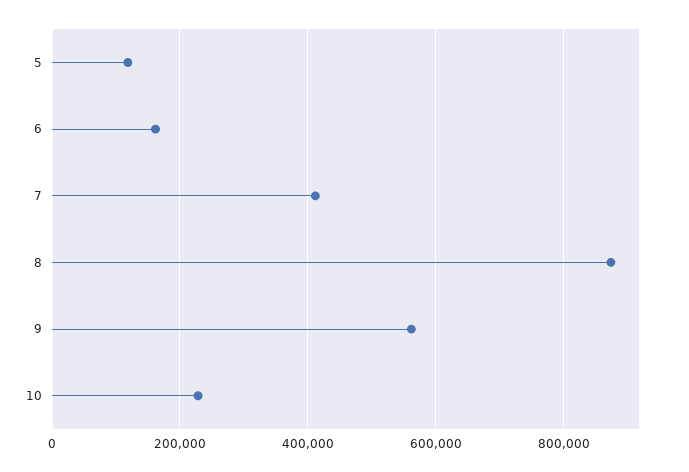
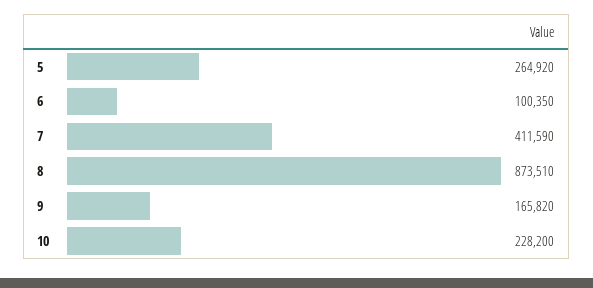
5: 120000 -> 264920
6: 160000 -> 100350
9: 560000 -> 165820

